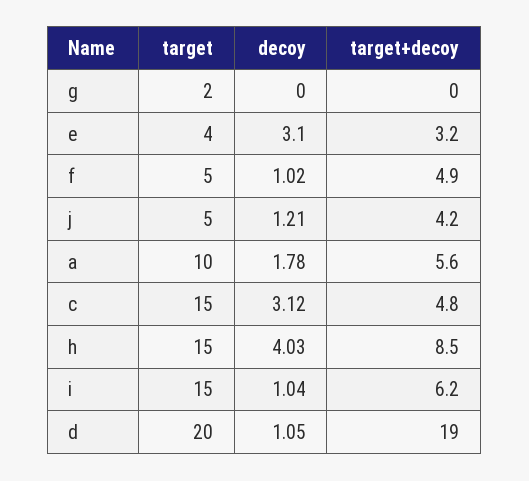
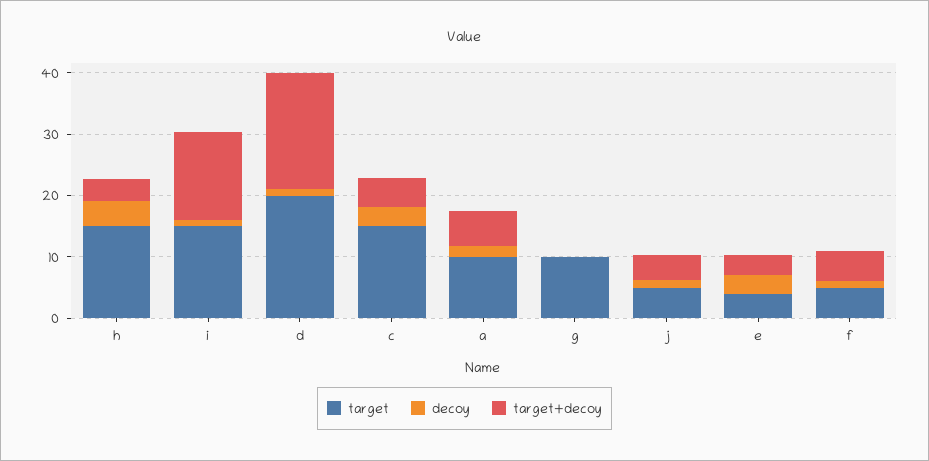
target, g: 2 -> 10
target+decoy, h: 8.5 -> 4
target+decoy, i: 6.2 -> 14

